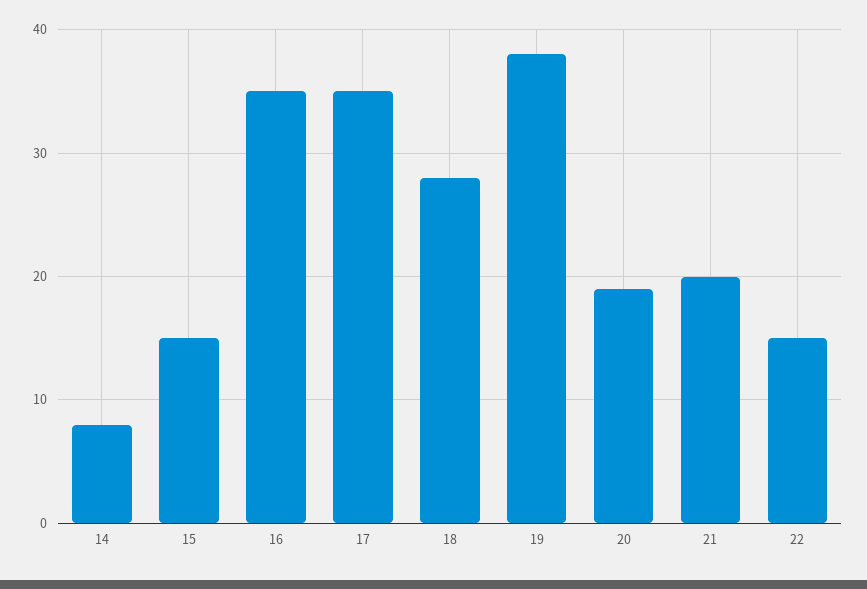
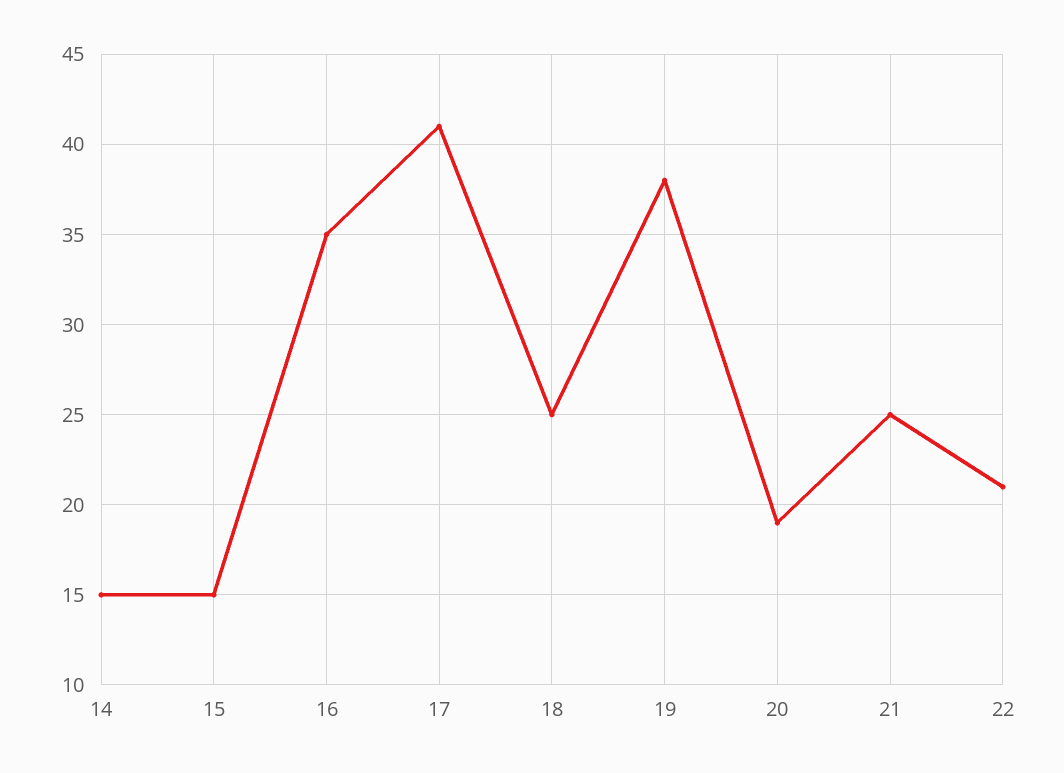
14: 8 -> 15
17: 35 -> 41
18: 28 -> 25
21: 20 -> 25
22: 15 -> 21

